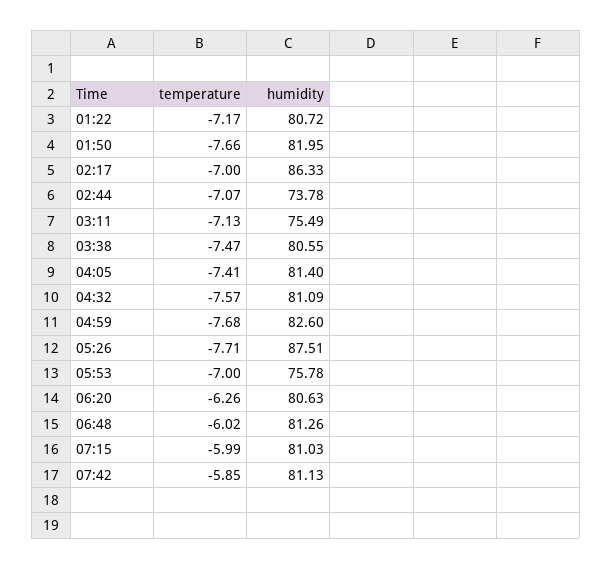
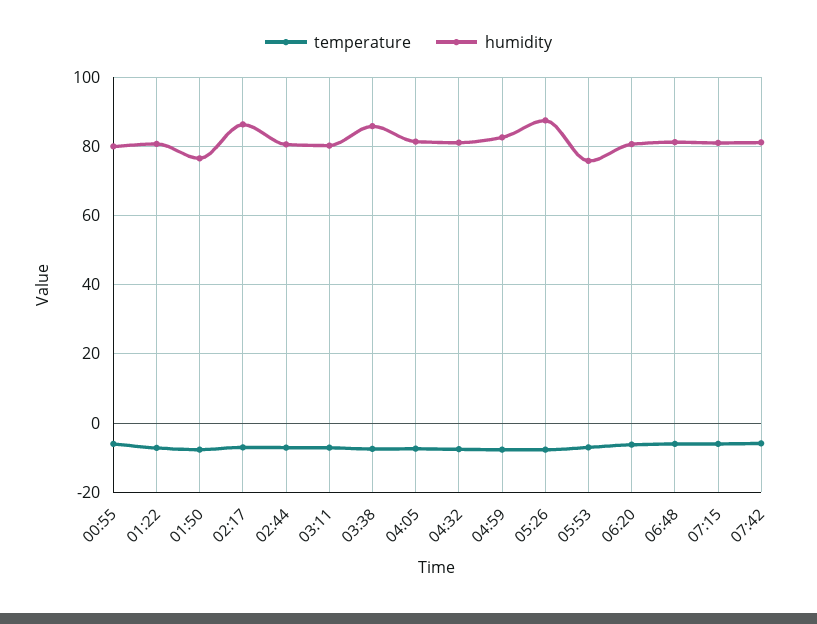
humidity, 01:50: 81.95 -> 76
humidity, 02:44: 73.78 -> 80
humidity, 03:11: 75.49 -> 80
humidity, 03:38: 80.55 -> 86
temperature, 00:55: none -> -6
humidity, 00:55: none -> 80

